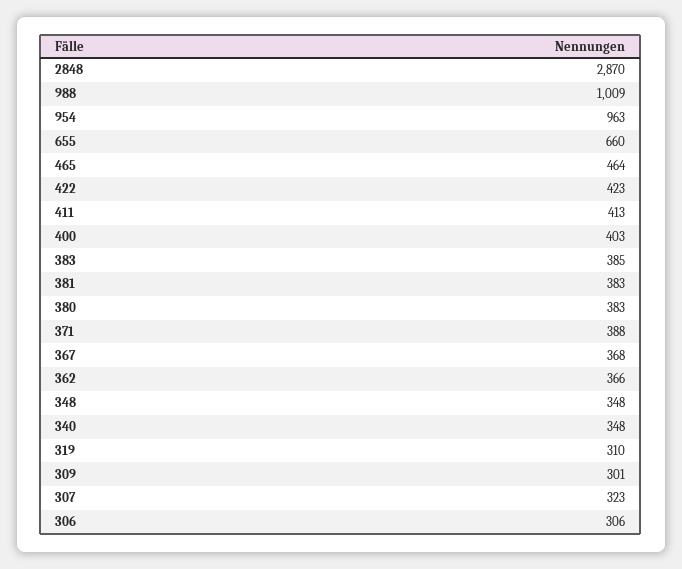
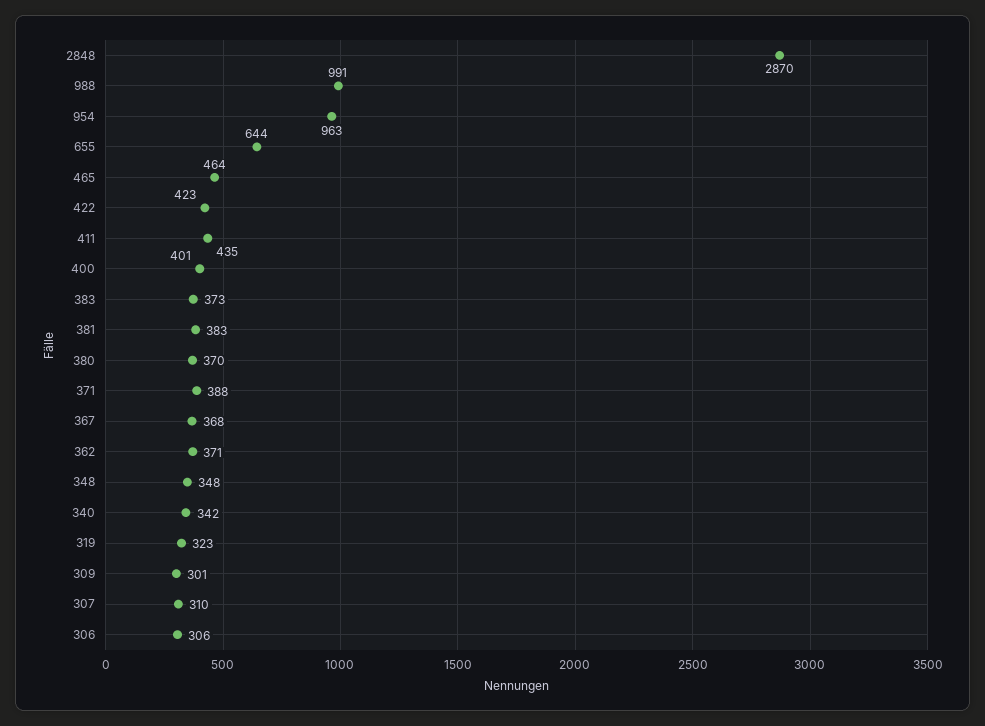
988: 1009 -> 991
655: 660 -> 644
411: 413 -> 435
400: 403 -> 401
383: 385 -> 373
380: 383 -> 370
362: 366 -> 371
340: 348 -> 342
319: 310 -> 323
307: 323 -> 310

